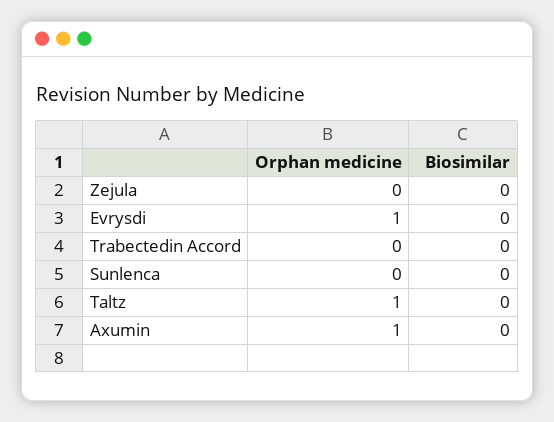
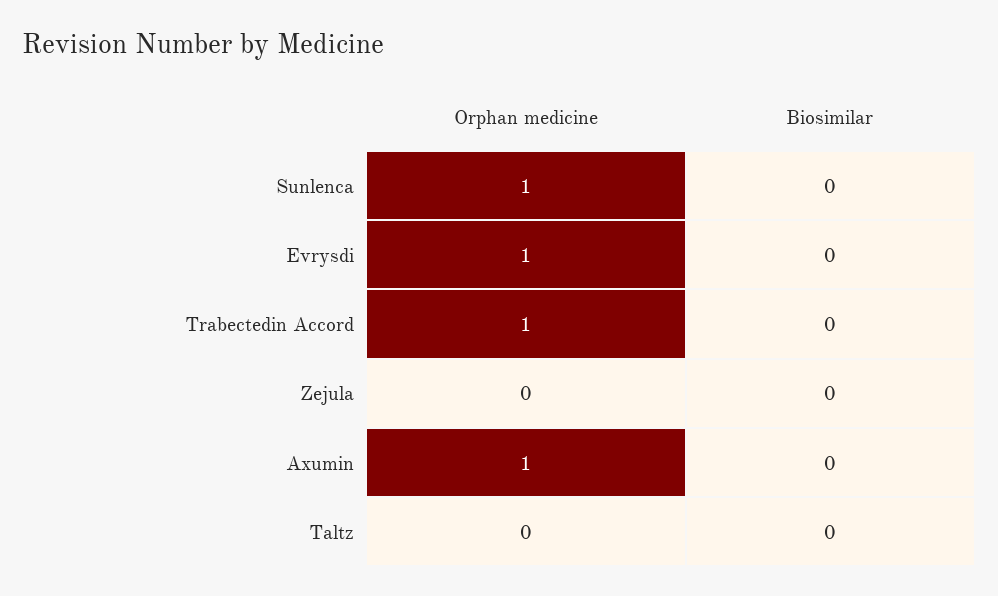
Orphan medicine, Trabectedin Accord: 0 -> 1
Orphan medicine, Sunlenca: 0 -> 1
Orphan medicine, Taltz: 1 -> 0

